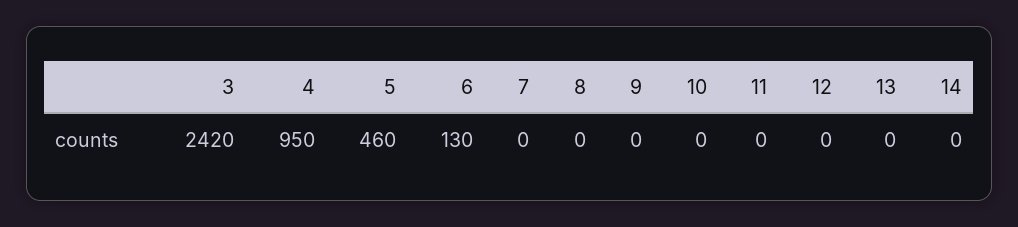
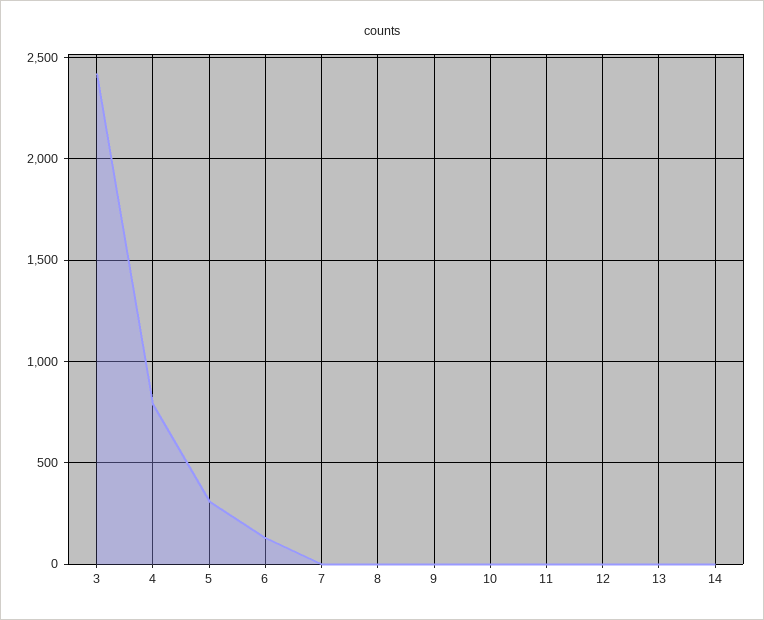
4: 950 -> 800
5: 460 -> 300

